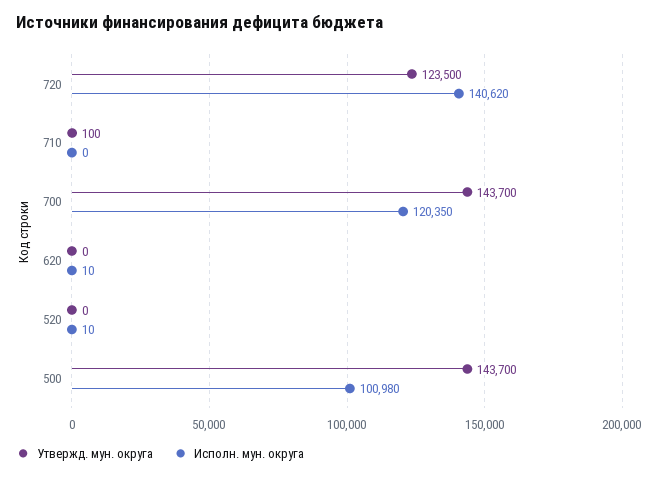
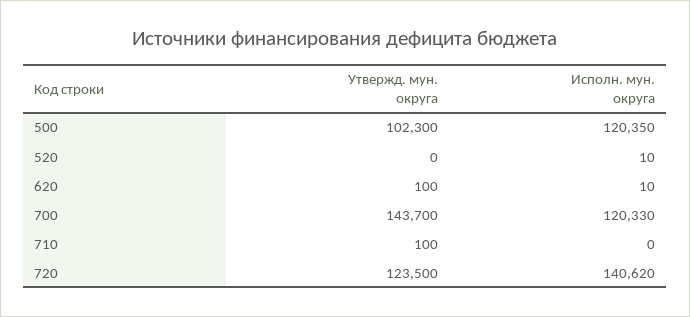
Исполн. мун. округа, 700: 120350 -> 120330
Утвержд. мун. округа, 620: 0 -> 100
Утвержд. мун. округа, 500: 143700 -> 102300
Исполн. мун. округа, 500: 100980 -> 120350

